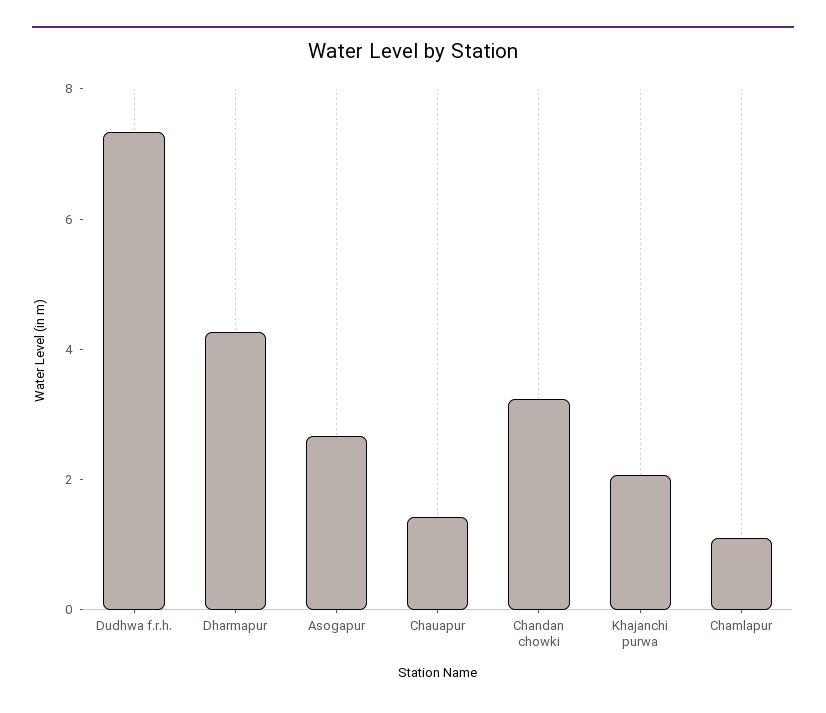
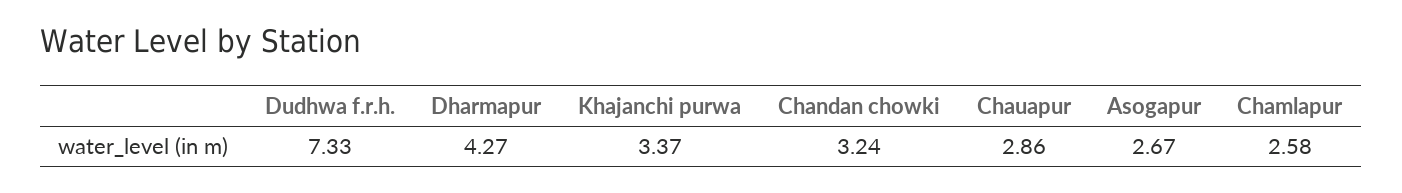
Chauapur: 1.5 -> 2.86
Khajanchi purwa: 2 -> 3.37
Chamlapur: 1 -> 2.58

